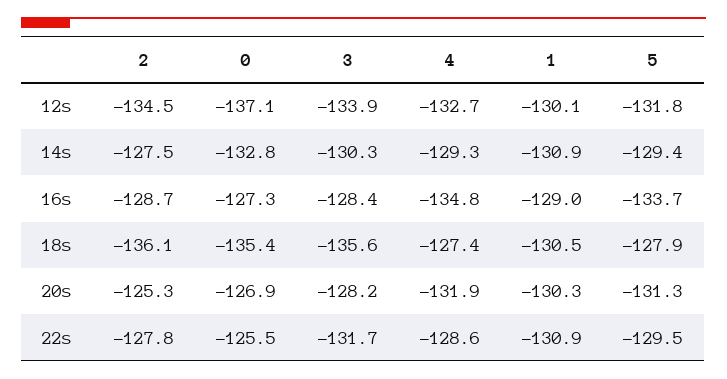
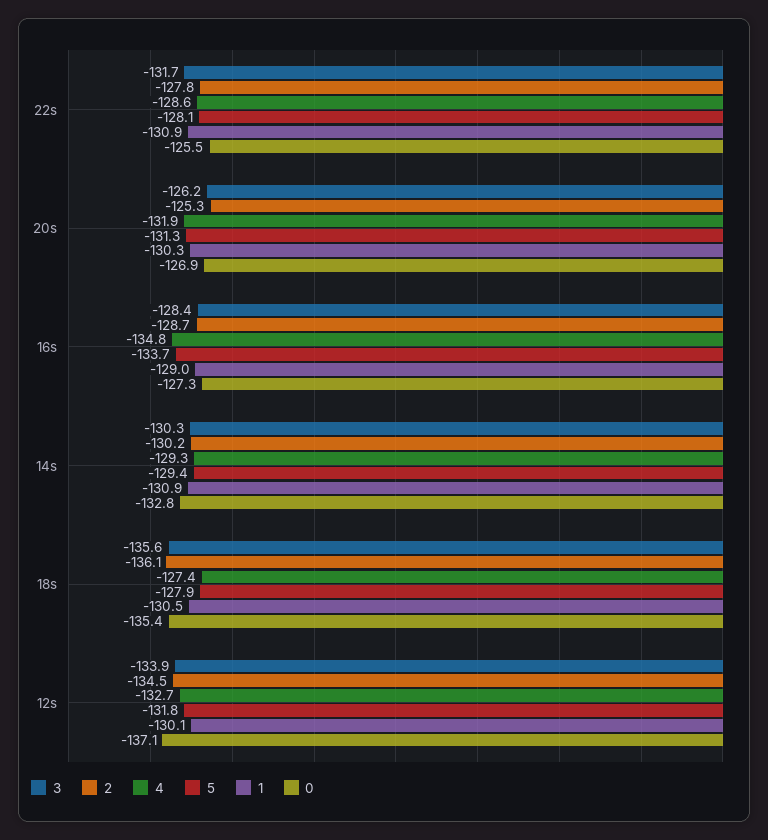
2, 14s: -127.5 -> -130.2
3, 20s: -128.2 -> -126.2
5, 22s: -129.5 -> -128.1

